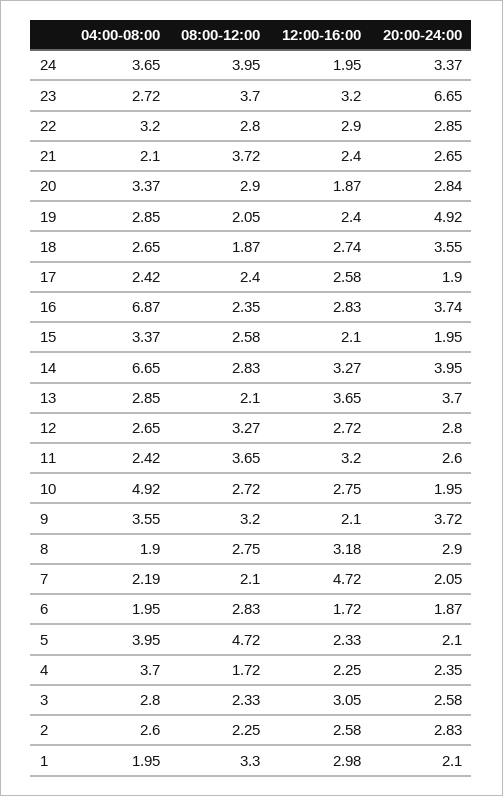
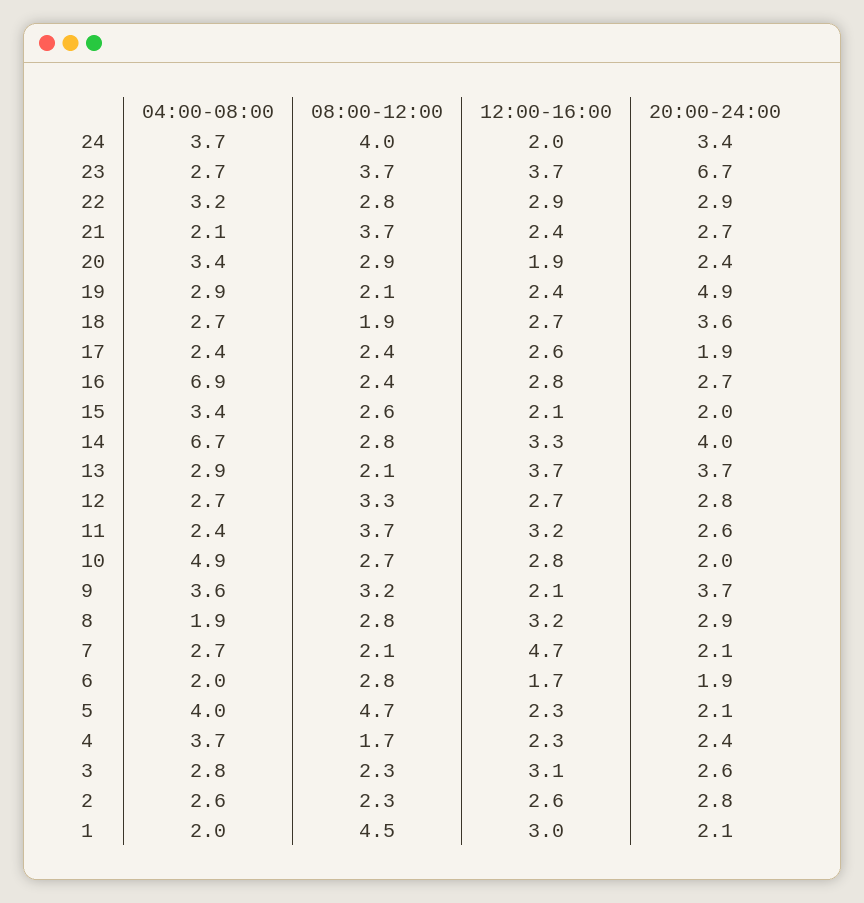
12:00-16:00, 23: 3.2 -> 3.7
20:00-24:00, 20: 2.84 -> 2.4
20:00-24:00, 16: 3.74 -> 2.7
04:00-08:00, 7: 2.19 -> 2.7
08:00-12:00, 1: 3.3 -> 4.5

